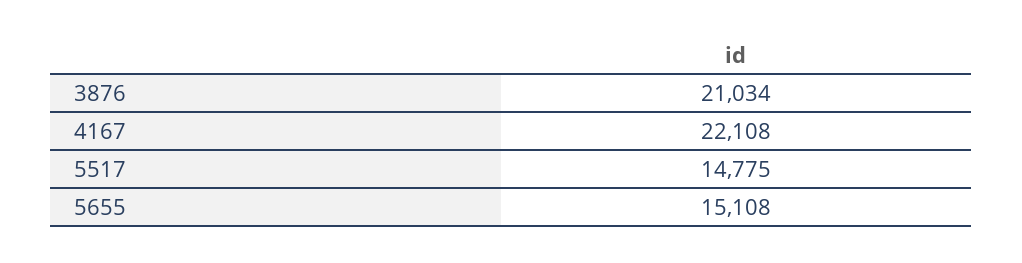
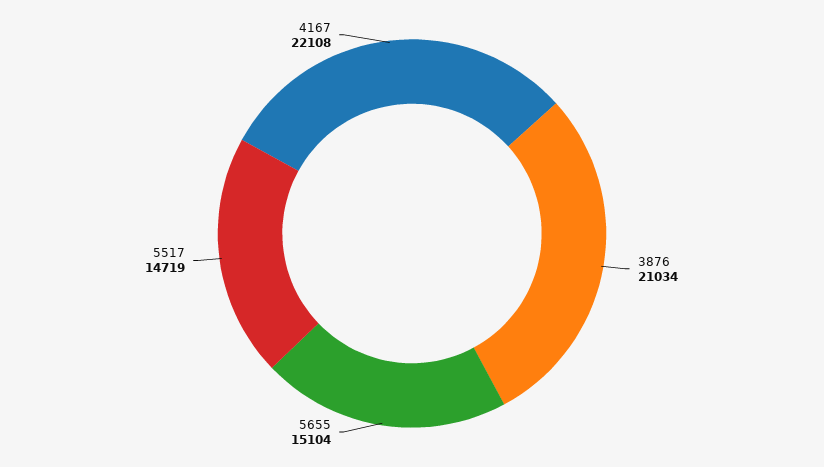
5517: 14775 -> 14719
5655: 15108 -> 15104

